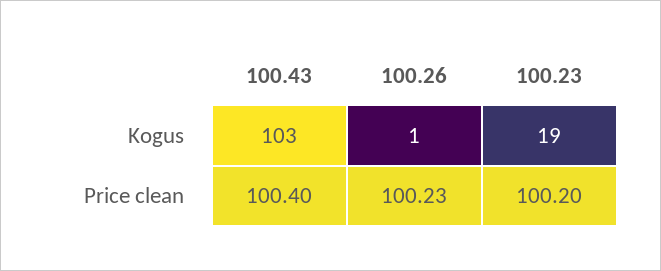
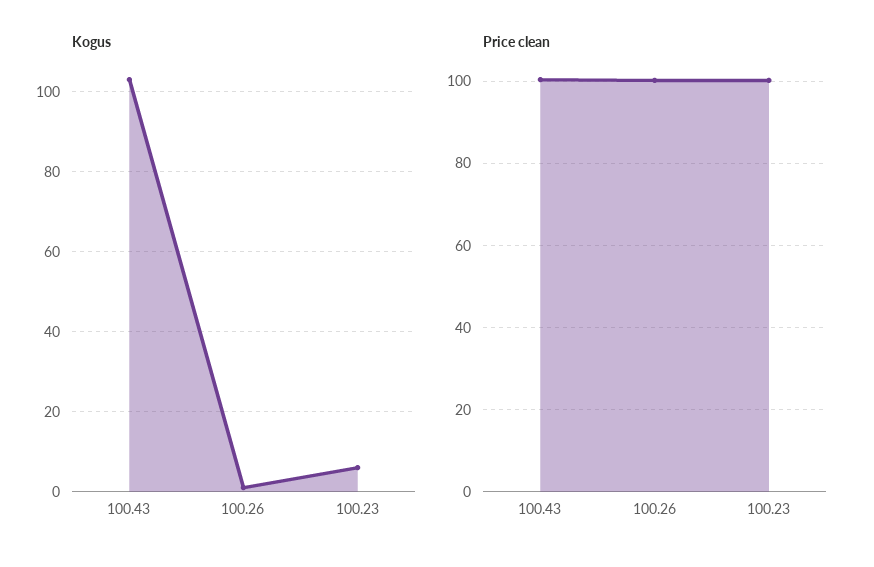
Kogus, 100.23: 19 -> 5

